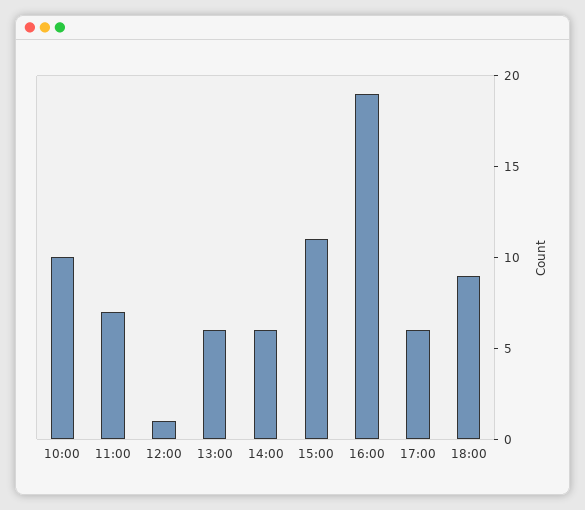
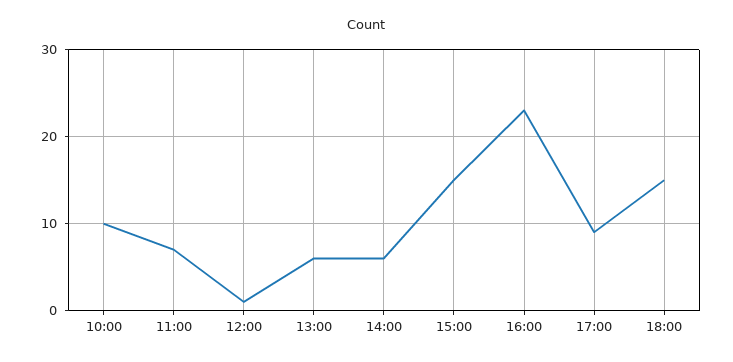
15:00: 11 -> 15
16:00: 19 -> 23
17:00: 6 -> 9
18:00: 9 -> 15

